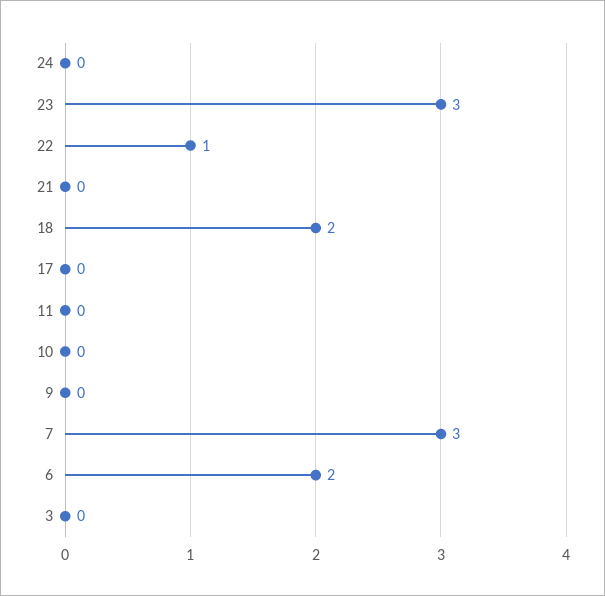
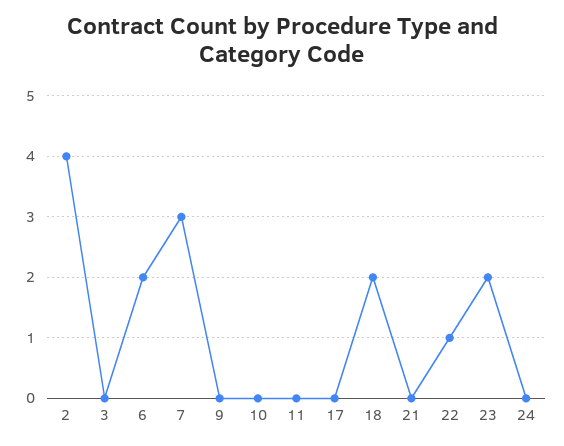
23: 3 -> 2
2: none -> 4

